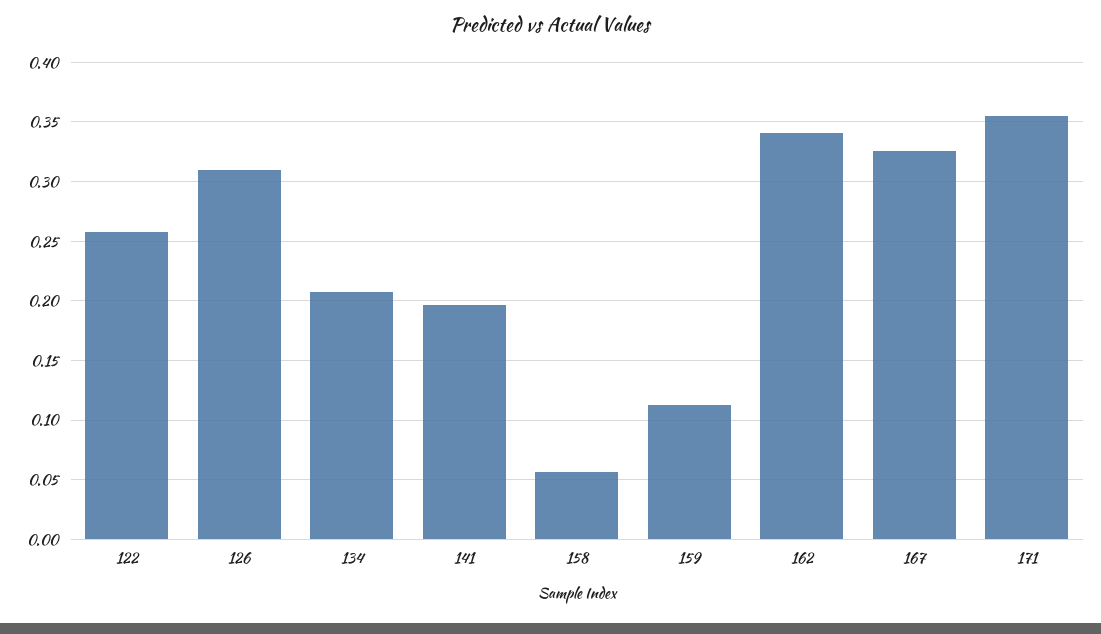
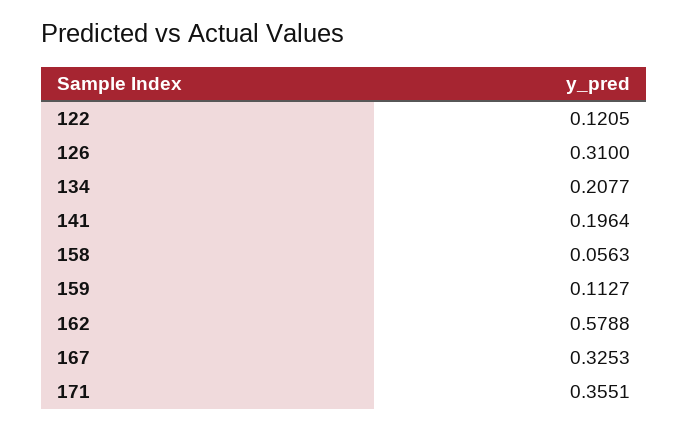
122: 0.26 -> 0.1205
162: 0.34 -> 0.5788

